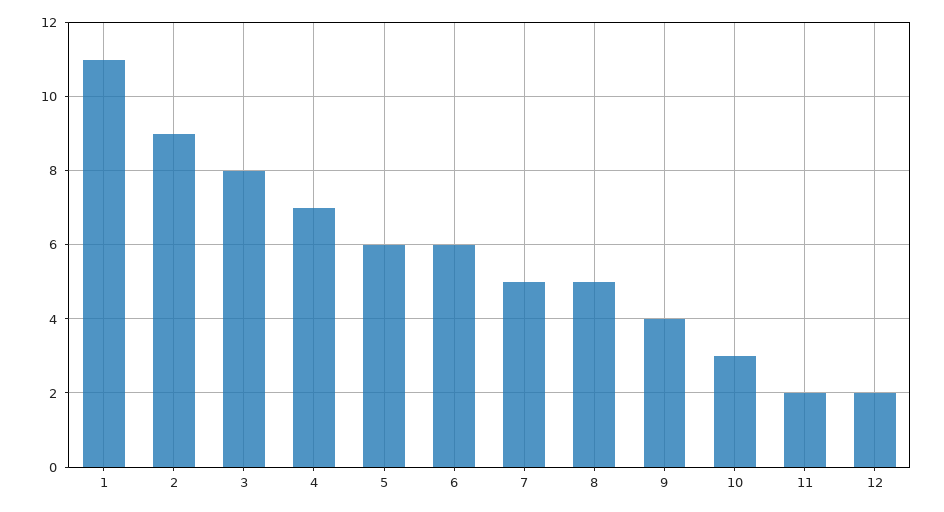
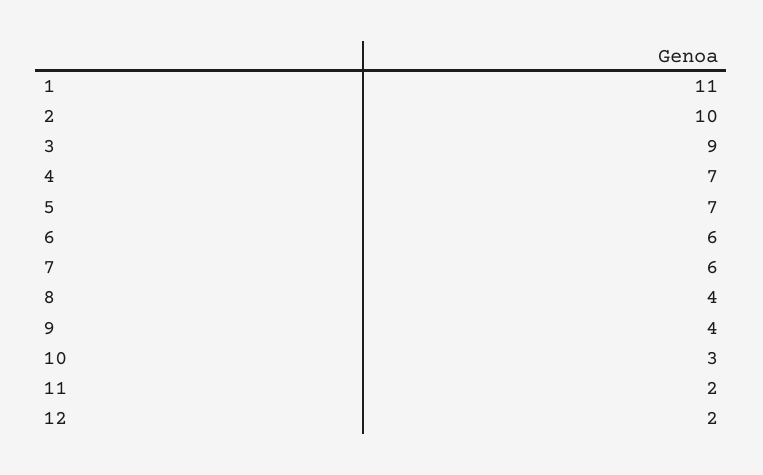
2: 9 -> 10
3: 8 -> 9
5: 6 -> 7
7: 5 -> 6
8: 5 -> 4

